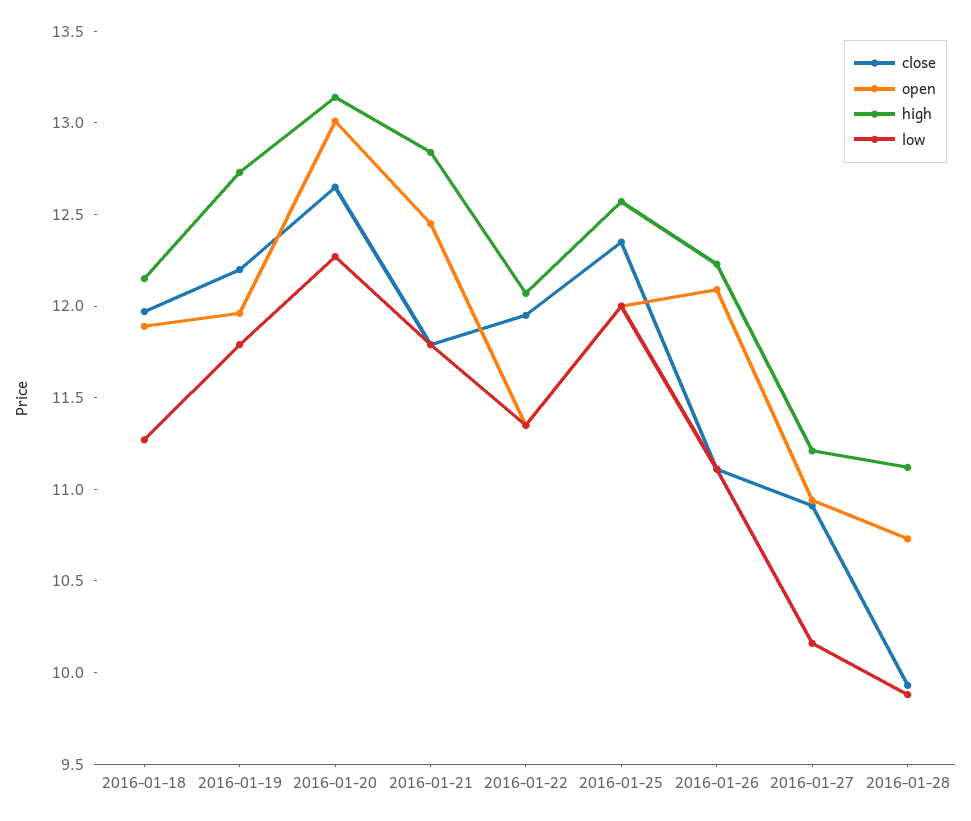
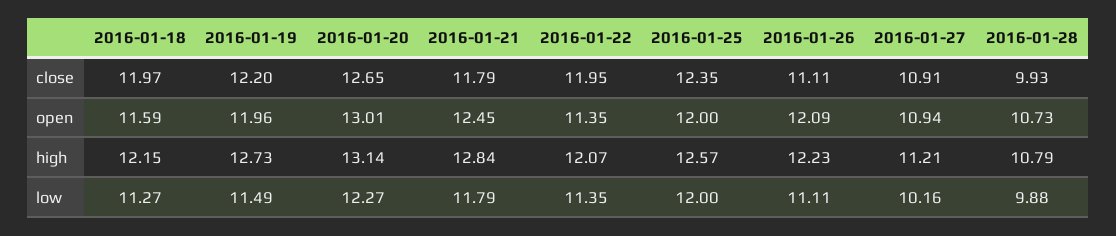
open, 2016-01-18: 11.9 -> 11.59
low, 2016-01-19: 11.8 -> 11.49
high, 2016-01-28: 11.1 -> 10.79

